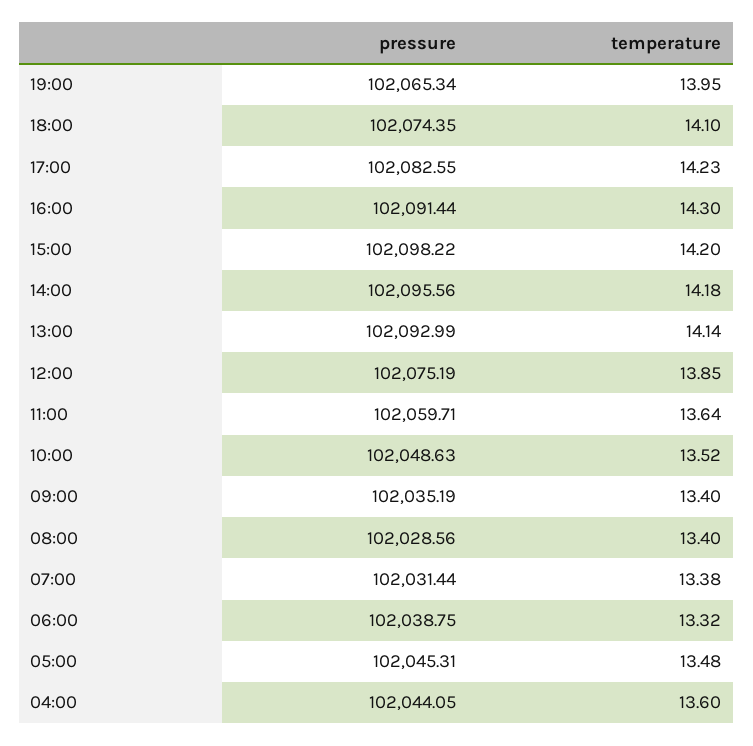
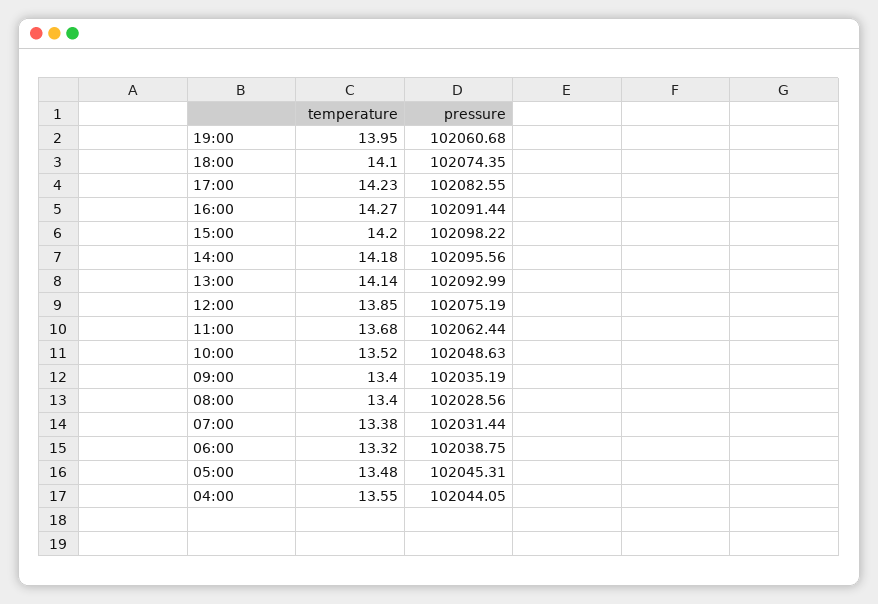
pressure, 19:00: 102065.34 -> 102060.68
temperature, 16:00: 14.3 -> 14.27
pressure, 11:00: 102059.71 -> 102062.44
temperature, 11:00: 13.64 -> 13.68
temperature, 04:00: 13.6 -> 13.55

